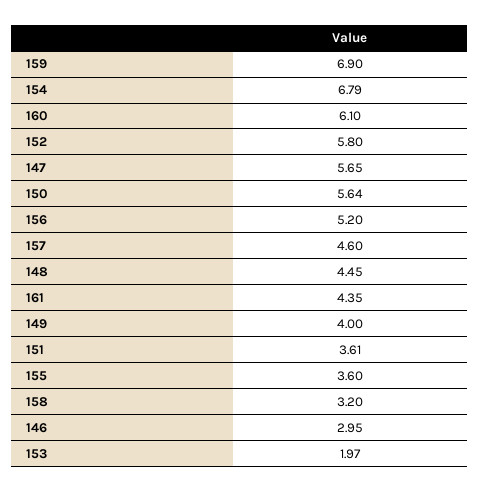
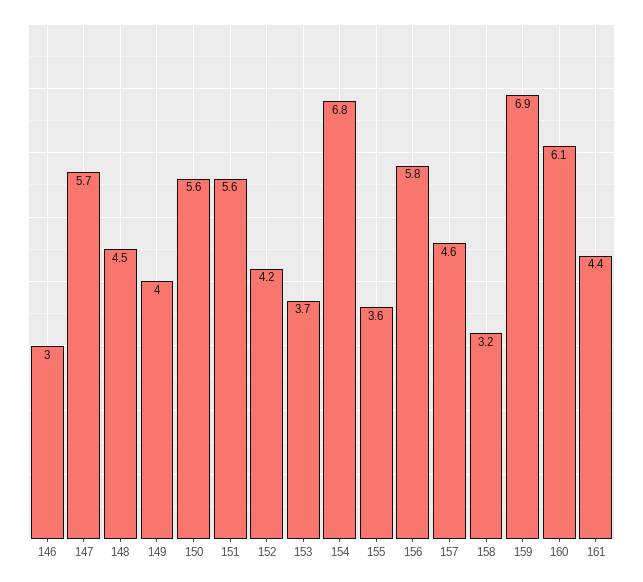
152: 5.8 -> 4.2
156: 5.2 -> 5.8
151: 3.61 -> 5.6
153: 1.97 -> 3.7

